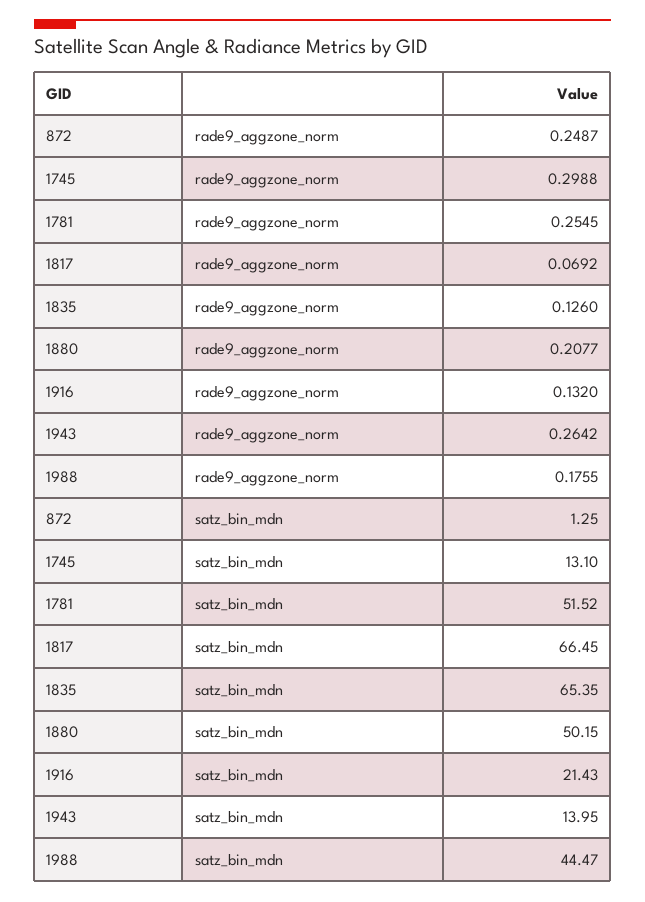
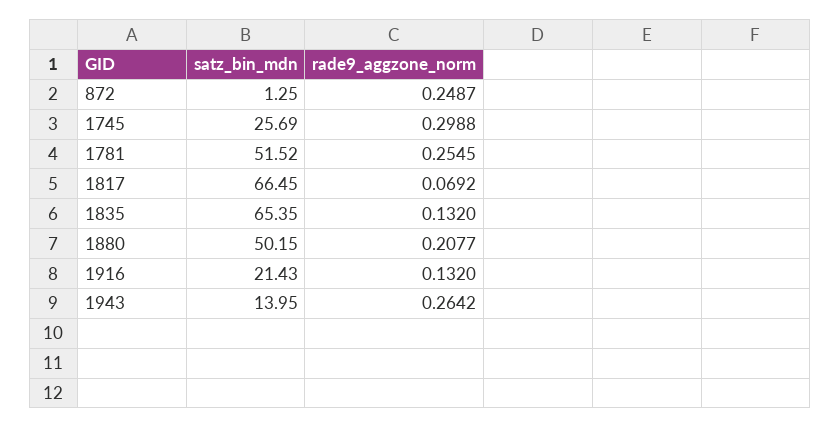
1835, rade9_aggzone_norm: 0.126 -> 0.132
1988, rade9_aggzone_norm: 0.1755 -> none
1745, satz_bin_mdn: 13.1 -> 25.69
1988, satz_bin_mdn: 44.47 -> none

